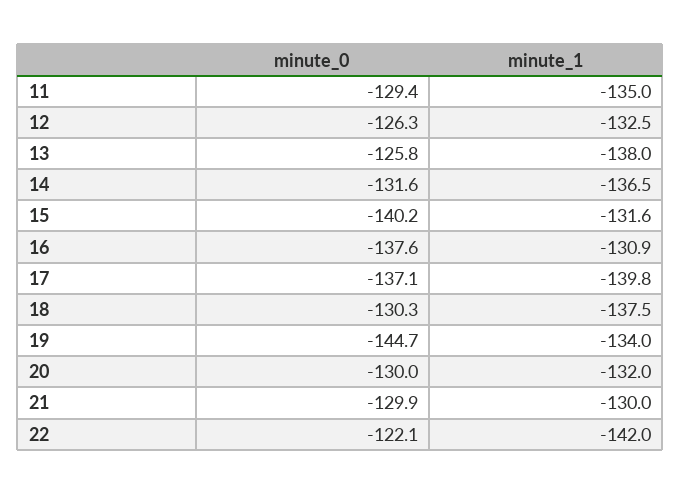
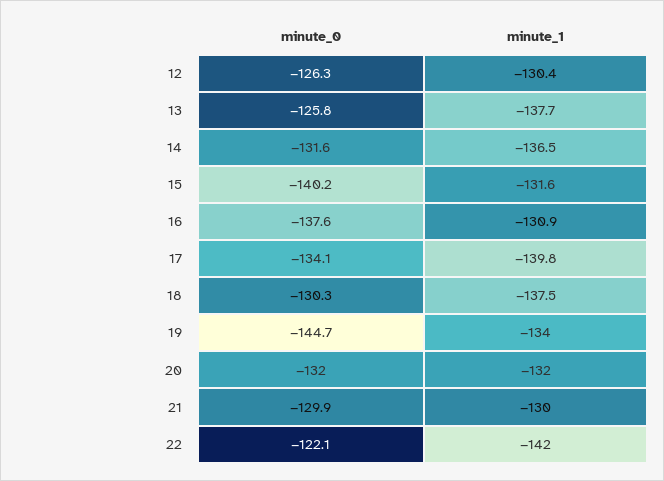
minute_0, 11: -129.4 -> none
minute_1, 11: -135 -> none
minute_1, 12: -132.5 -> -130.4
minute_1, 13: -138 -> -137.7
minute_0, 17: -137.1 -> -134.1
minute_0, 20: -130 -> -132

